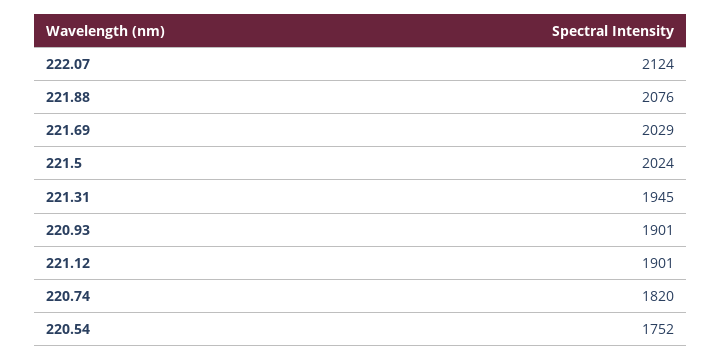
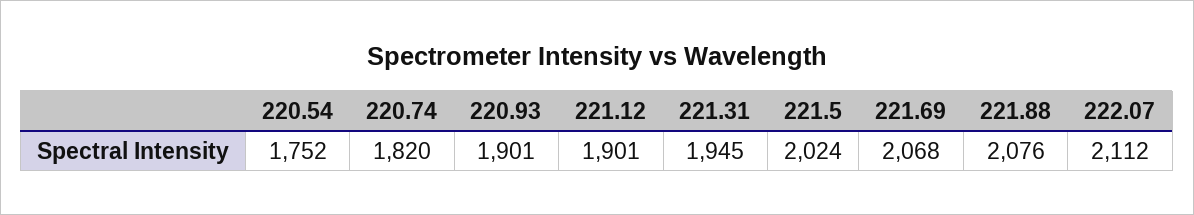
222.07: 2124 -> 2112
221.69: 2029 -> 2068

